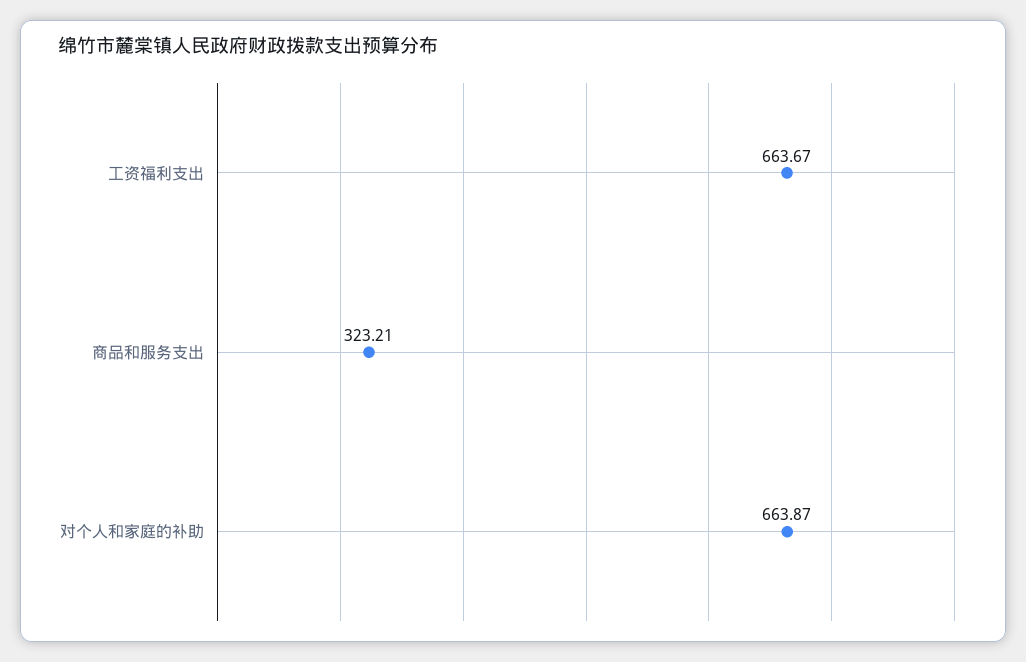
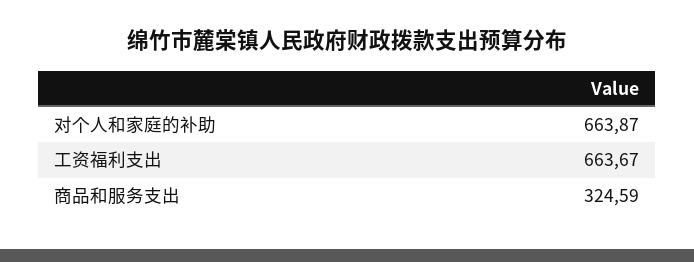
商品和服务支出: 323.21 -> 324.59

